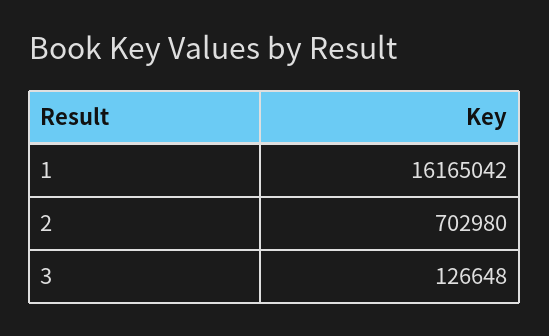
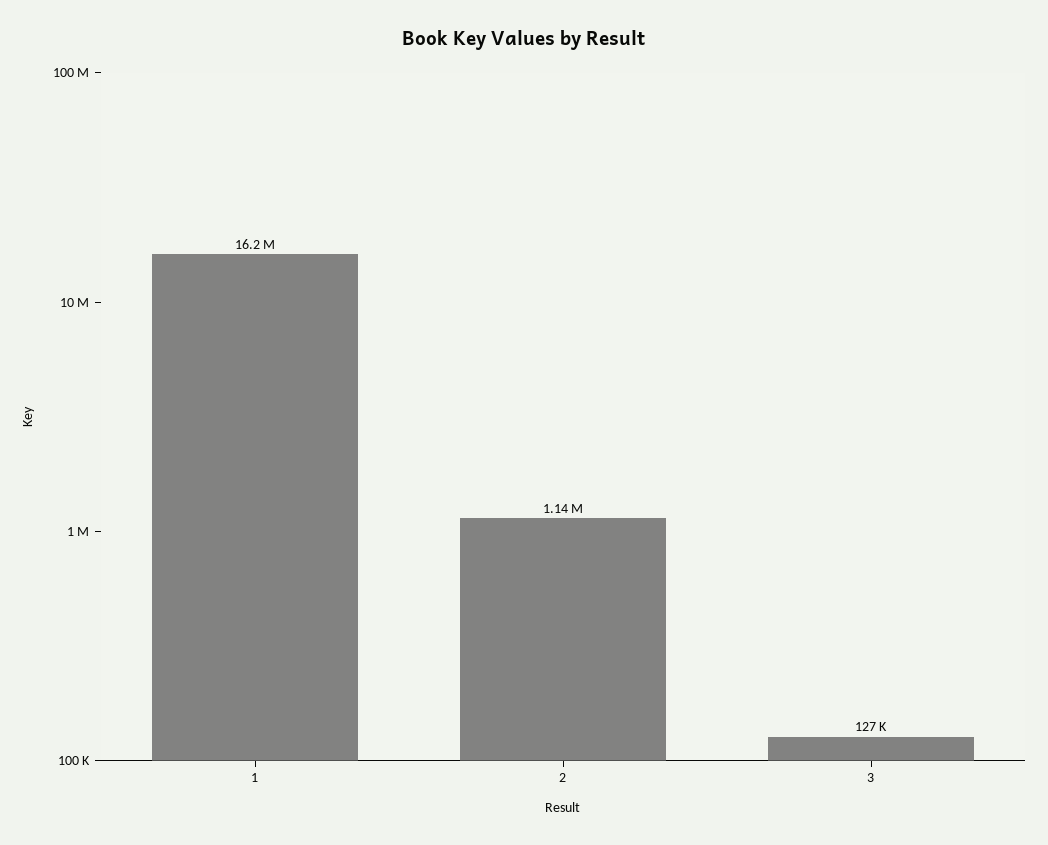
2: 702980 -> 1140000

